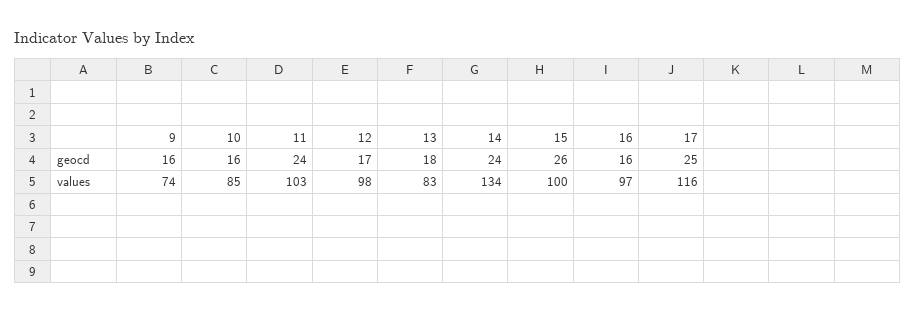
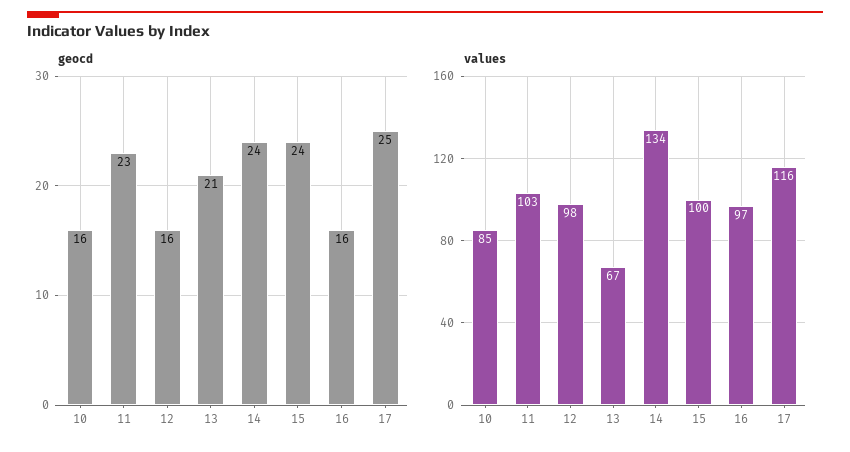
geocd, 9: 16 -> none
geocd, 11: 24 -> 23
geocd, 12: 17 -> 16
geocd, 13: 18 -> 21
geocd, 15: 26 -> 24
values, 9: 74 -> none
values, 13: 83 -> 67

